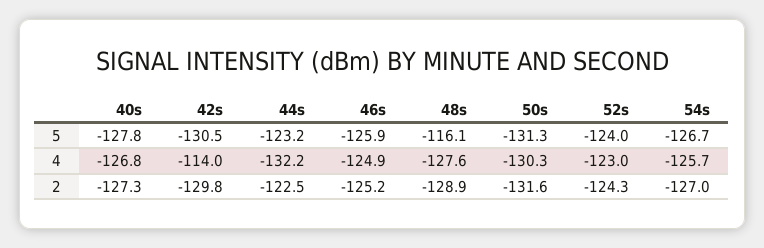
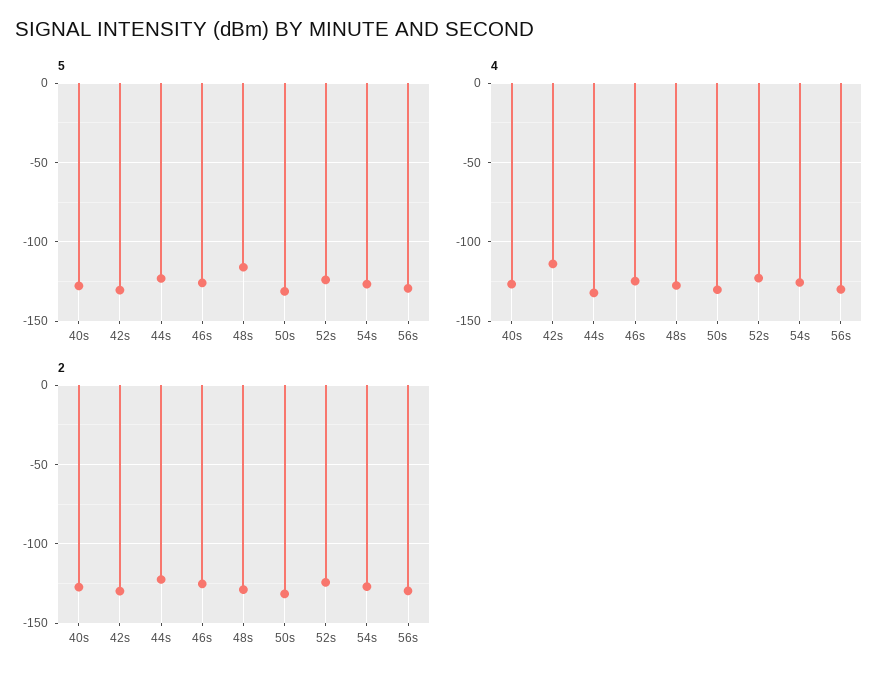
5, 56s: none -> -130
4, 56s: none -> -130
2, 56s: none -> -130

